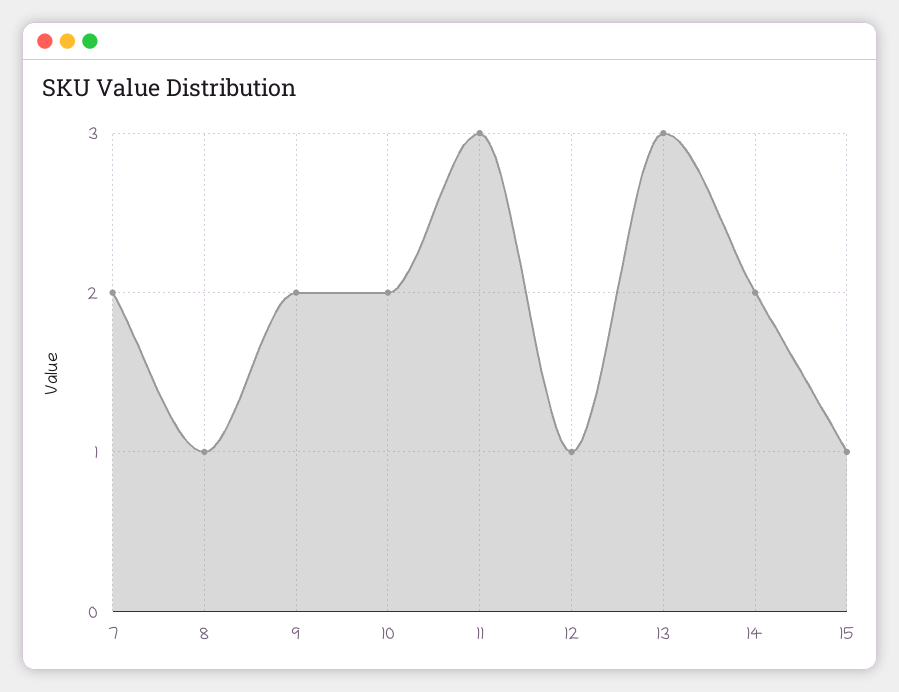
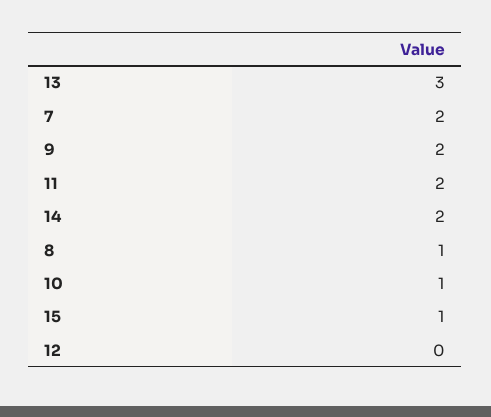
10: 2 -> 1
11: 3 -> 2
12: 1 -> 0

